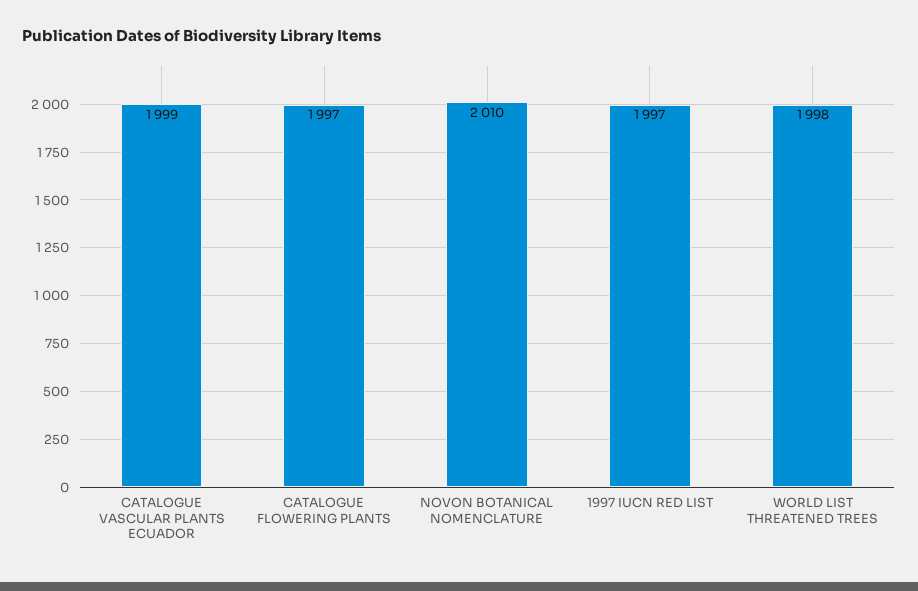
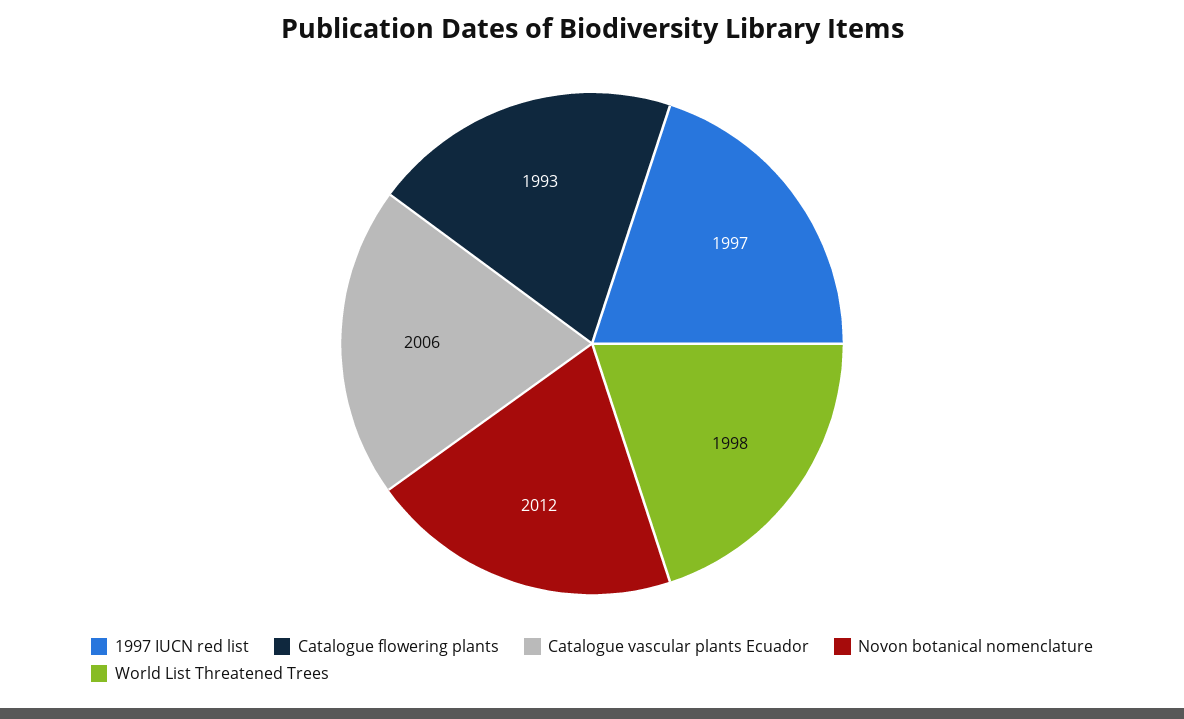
CATALOGUE VASCULAR PLANTS ECUADOR: 1999 -> 2006
CATALOGUE FLOWERING PLANTS: 1997 -> 1993
NOVON BOTANICAL NOMENCLATURE: 2010 -> 2012

